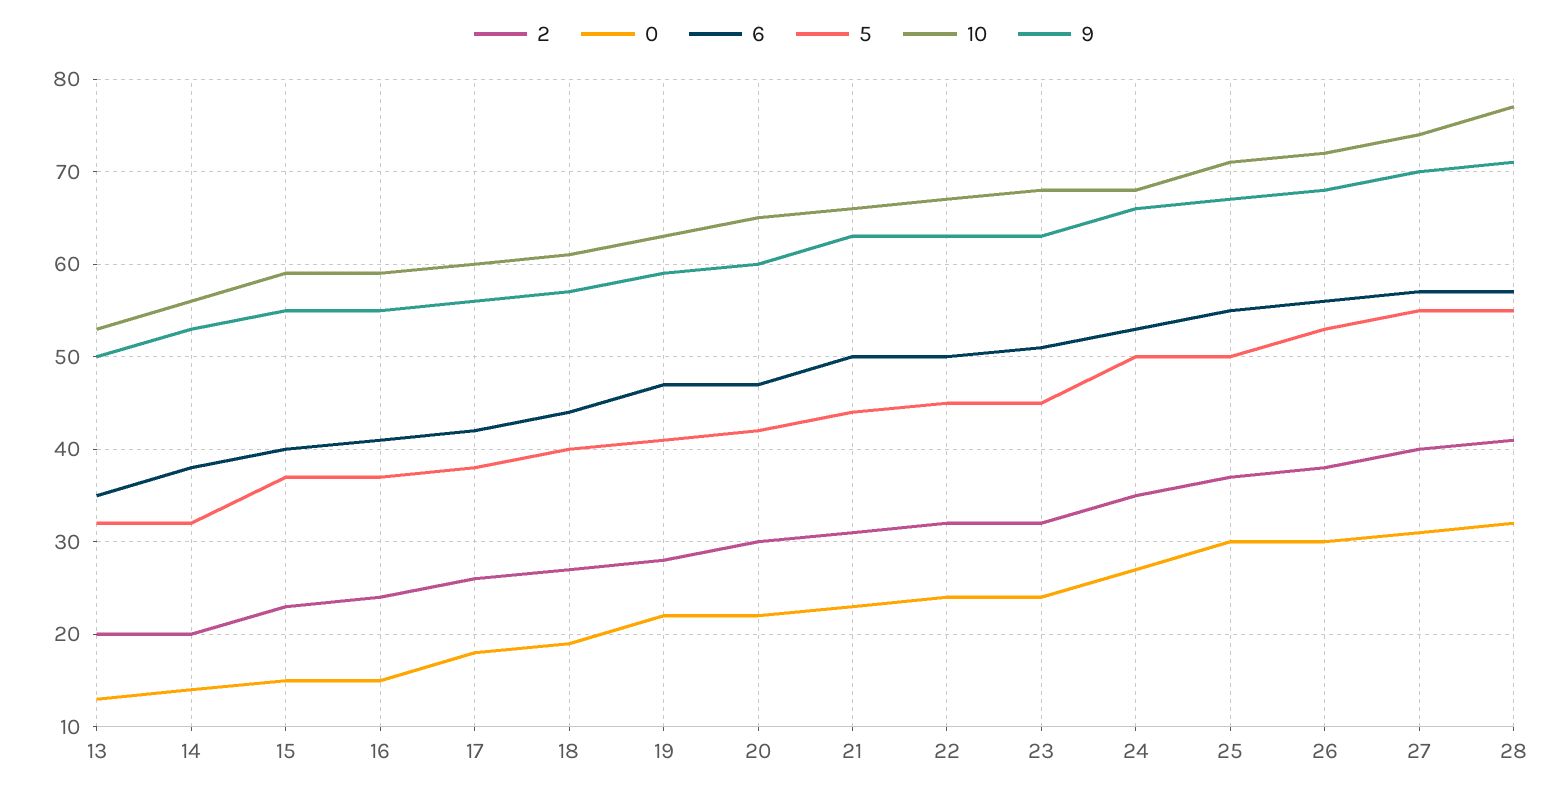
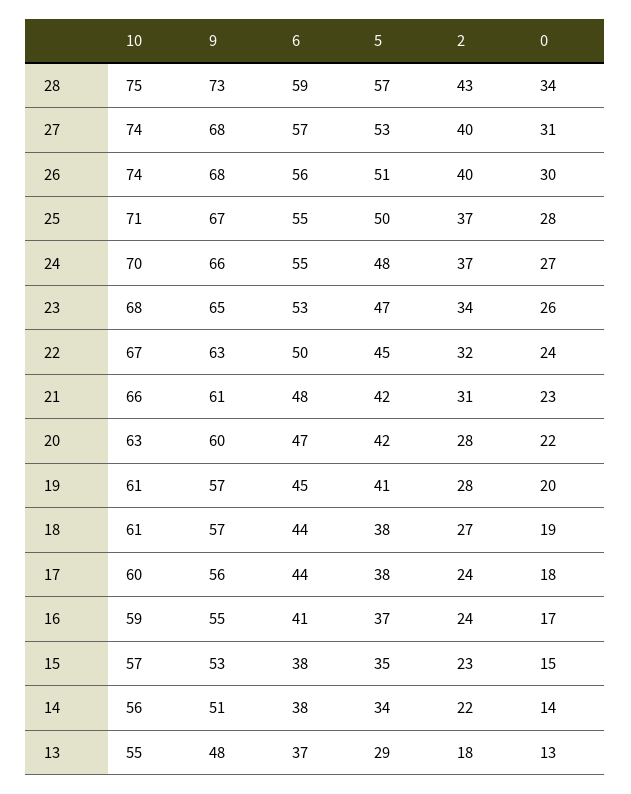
2, 13: 20 -> 18
6, 13: 35 -> 37
5, 13: 32 -> 29
10, 13: 53 -> 55
9, 13: 50 -> 48
2, 14: 20 -> 22
5, 14: 32 -> 34
9, 14: 53 -> 51
6, 15: 40 -> 38
5, 15: 37 -> 35
10, 15: 59 -> 57
9, 15: 55 -> 53
0, 16: 15 -> 17
2, 17: 26 -> 24
6, 17: 42 -> 44
5, 18: 40 -> 38
0, 19: 22 -> 20
6, 19: 47 -> 45
10, 19: 63 -> 61
9, 19: 59 -> 57
2, 20: 30 -> 28
10, 20: 65 -> 63
6, 21: 50 -> 48
5, 21: 44 -> 42
9, 21: 63 -> 61
2, 23: 32 -> 34
0, 23: 24 -> 26
6, 23: 51 -> 53
5, 23: 45 -> 47
9, 23: 63 -> 65
2, 24: 35 -> 37
6, 24: 53 -> 55
5, 24: 50 -> 48
10, 24: 68 -> 70
0, 25: 30 -> 28
2, 26: 38 -> 40
5, 26: 53 -> 51
10, 26: 72 -> 74
5, 27: 55 -> 53
9, 27: 70 -> 68
2, 28: 41 -> 43
0, 28: 32 -> 34
6, 28: 57 -> 59
5, 28: 55 -> 57
10, 28: 77 -> 75
9, 28: 71 -> 73

